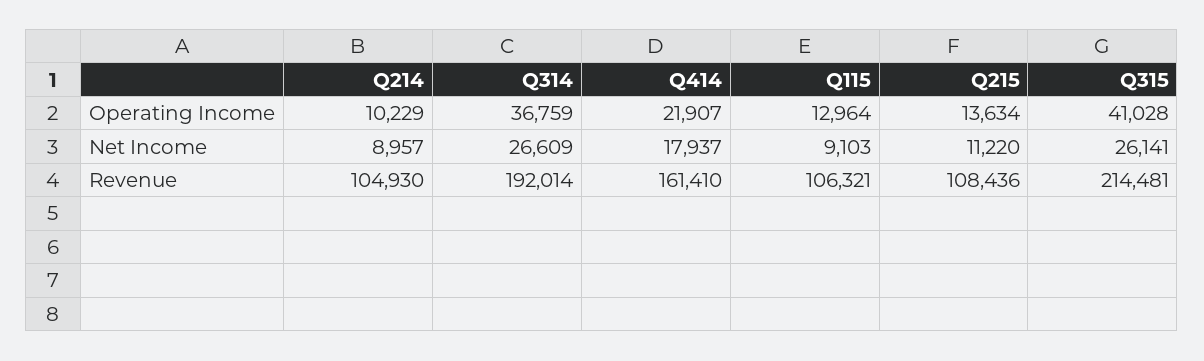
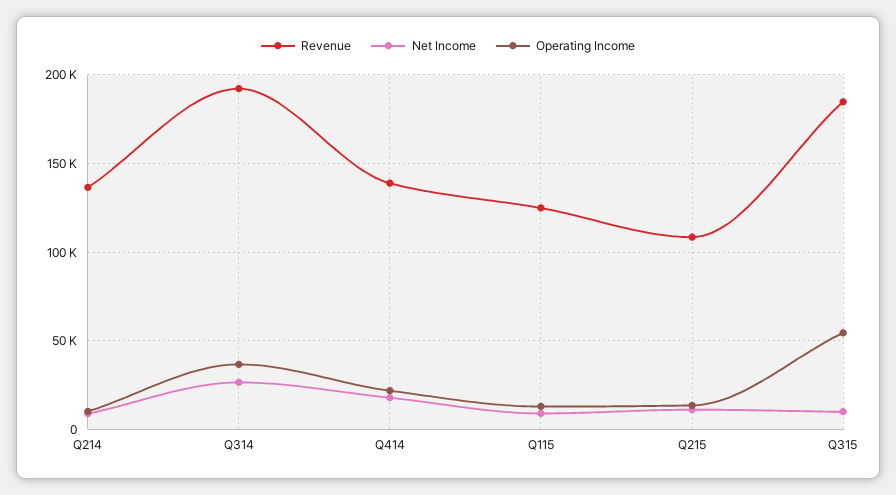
Operating Income, Q315: 41028 -> 55000
Net Income, Q315: 26141 -> 10000
Revenue, Q214: 104930 -> 135000
Revenue, Q414: 161410 -> 140000
Revenue, Q115: 106321 -> 125000
Revenue, Q315: 214481 -> 185000

